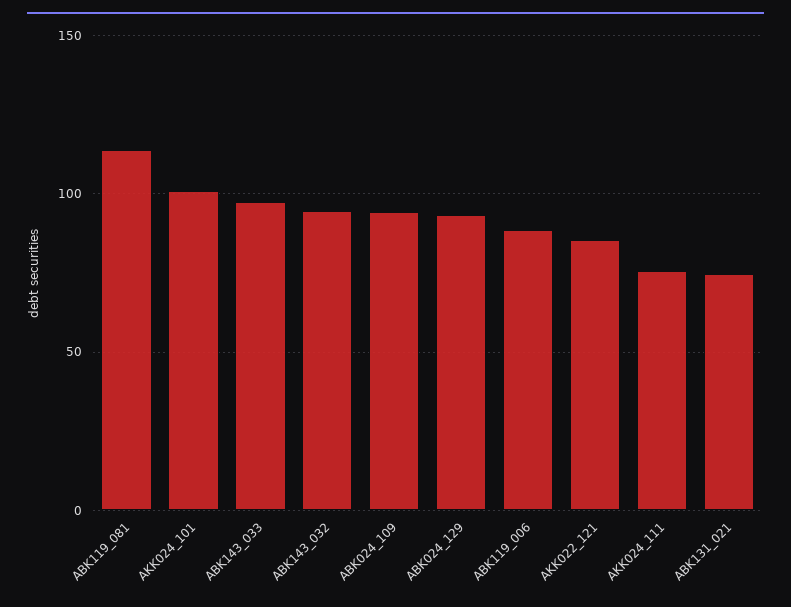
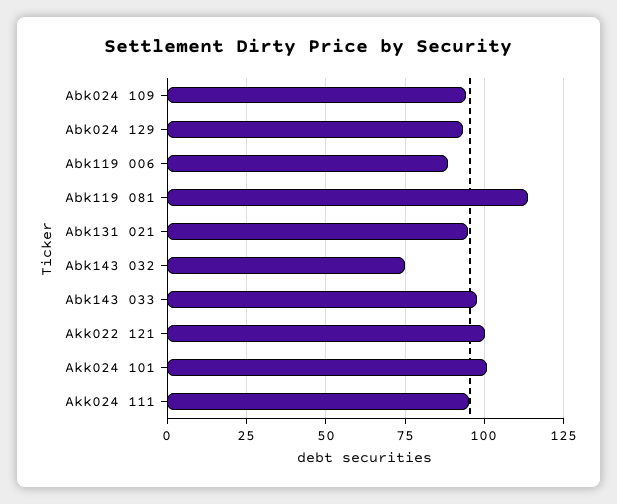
ABK143_032: 95 -> 75
AKK022_121: 85 -> 100
AKK024_111: 75 -> 95
ABK131_021: 75 -> 95

